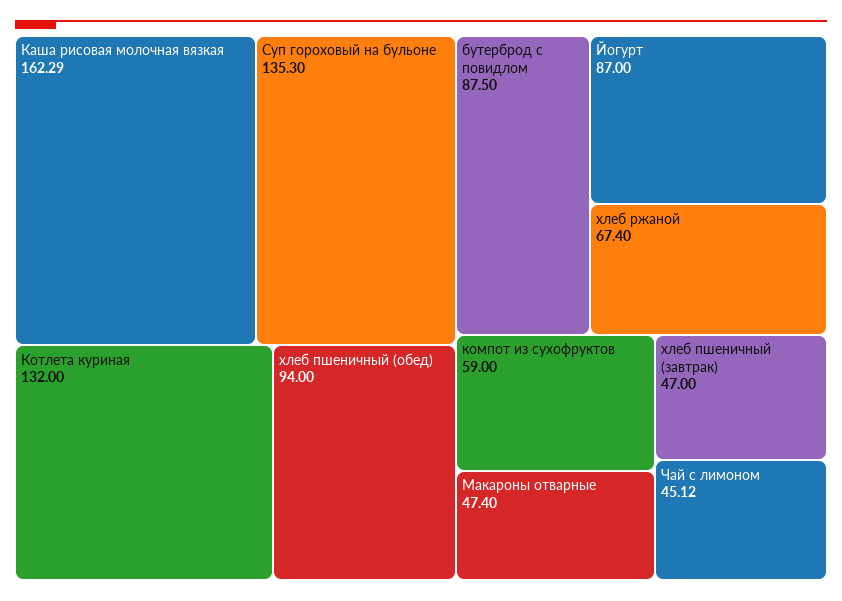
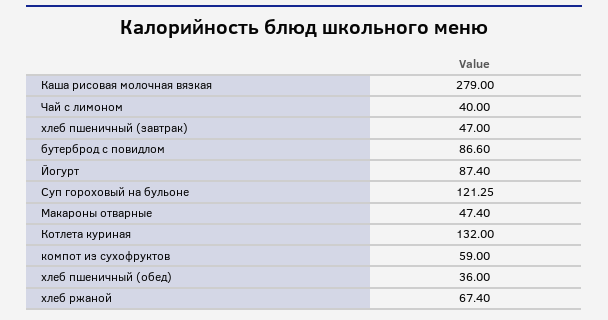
Каша рисовая молочная вязкая: 162.29 -> 279
Суп гороховый на бульоне: 135.3 -> 121.25
хлеб пшеничный (обед): 94 -> 36
бутерброд с повидлом: 87.5 -> 86.6
Йогурт: 87 -> 87.4
Чай с лимоном: 45.12 -> 40

